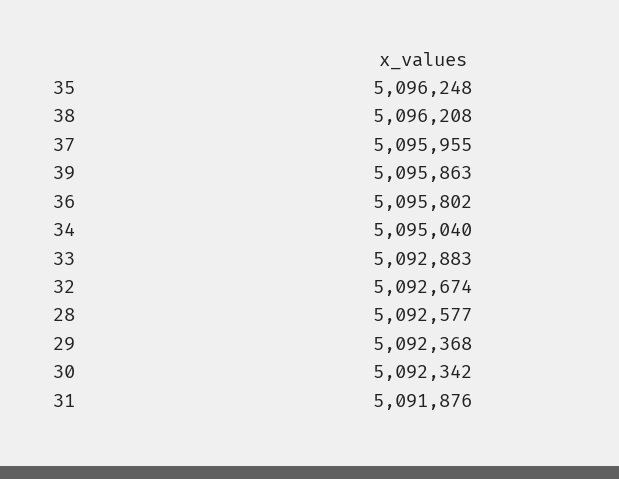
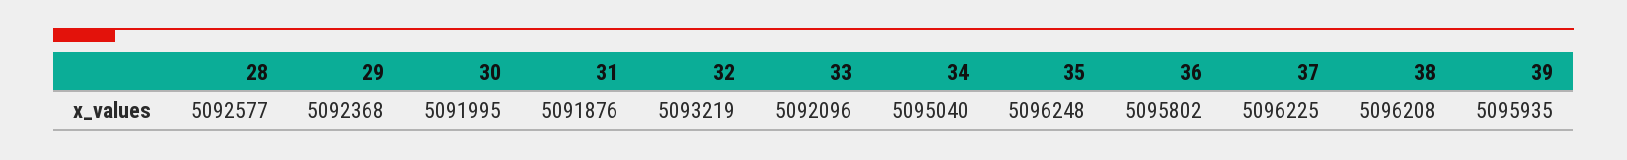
37: 5095955 -> 5096225
39: 5095863 -> 5095935
33: 5092883 -> 5092096
32: 5092674 -> 5093219
30: 5092342 -> 5091995

